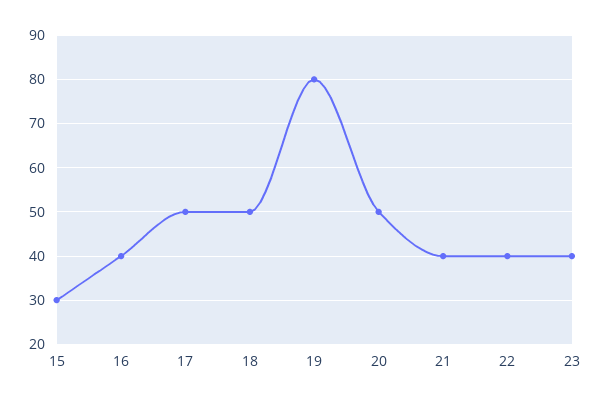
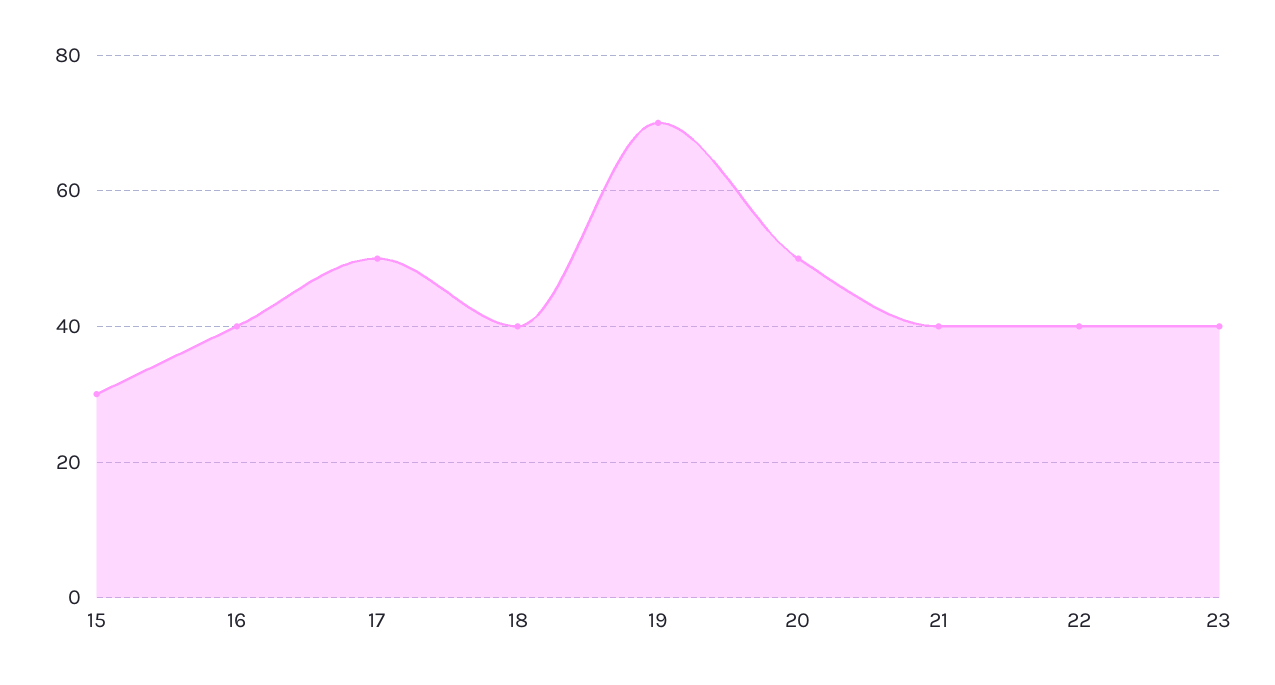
18: 50 -> 40
19: 80 -> 70

